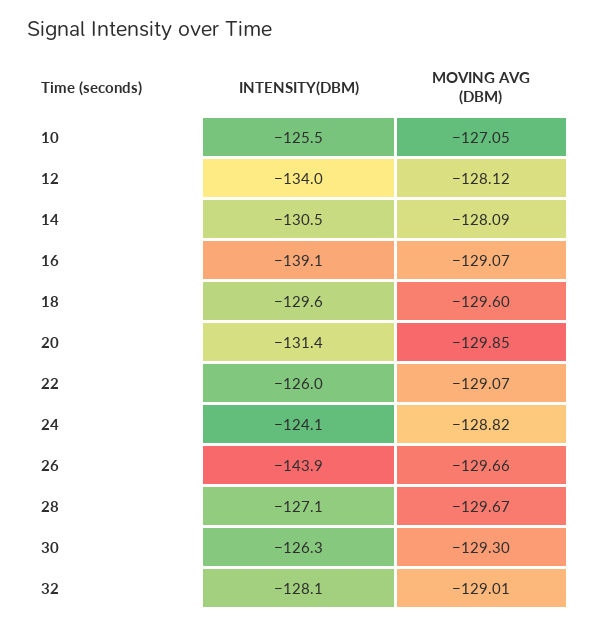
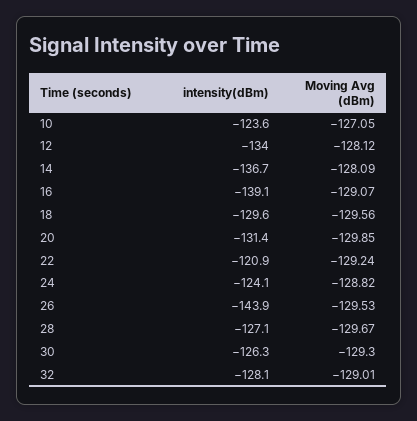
INTENSITY(DBM), 10: -125.5 -> -123.6
INTENSITY(DBM), 14: -130.5 -> -136.7
MOVING AVG (DBM), 18: -129.6 -> -129.56
INTENSITY(DBM), 22: -126 -> -120.9
MOVING AVG (DBM), 22: -129.07 -> -129.24
MOVING AVG (DBM), 26: -129.66 -> -129.53

